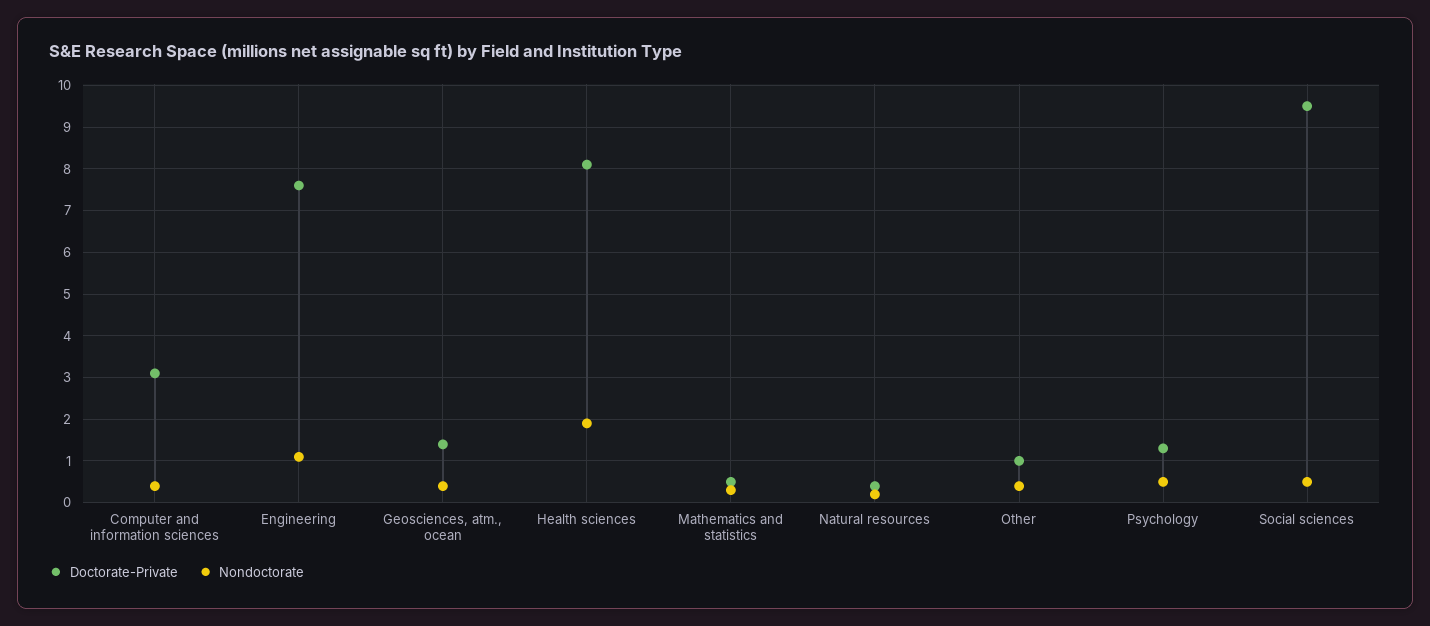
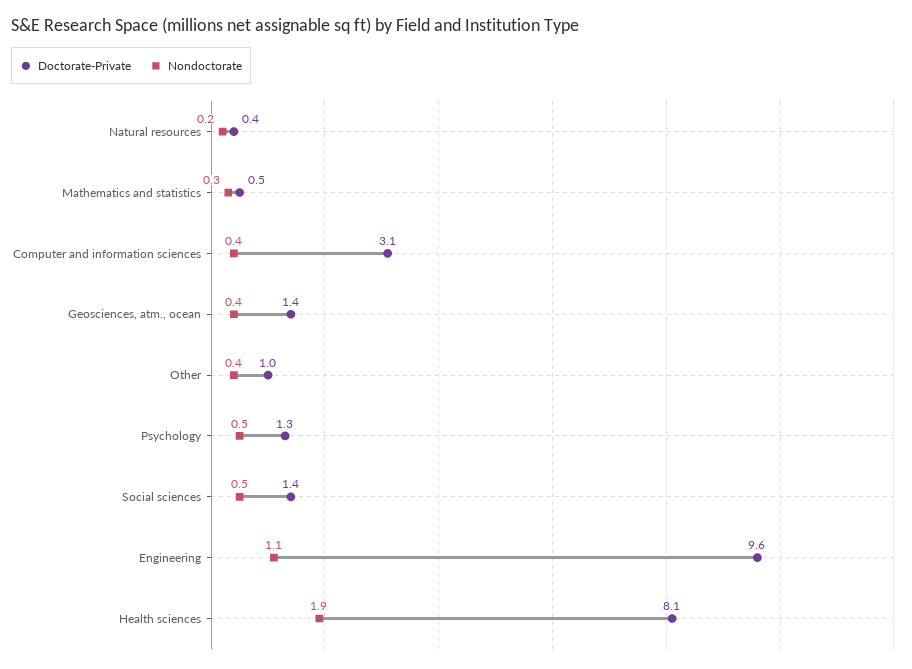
Doctorate-Private, Engineering: 7.5 -> 9.6
Doctorate-Private, Social sciences: 9.5 -> 1.4

